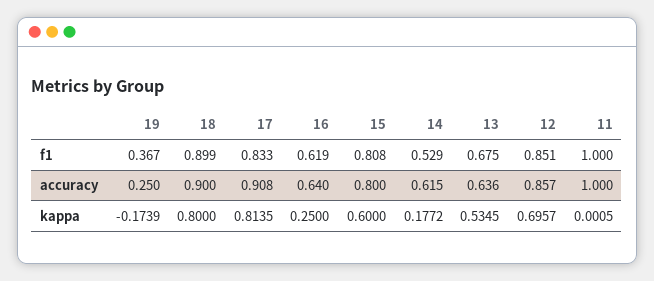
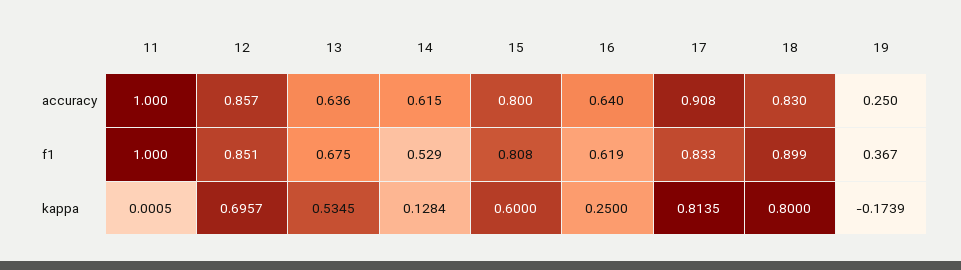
18, accuracy: 0.9 -> 0.83
14, kappa: 0.1772 -> 0.1284

